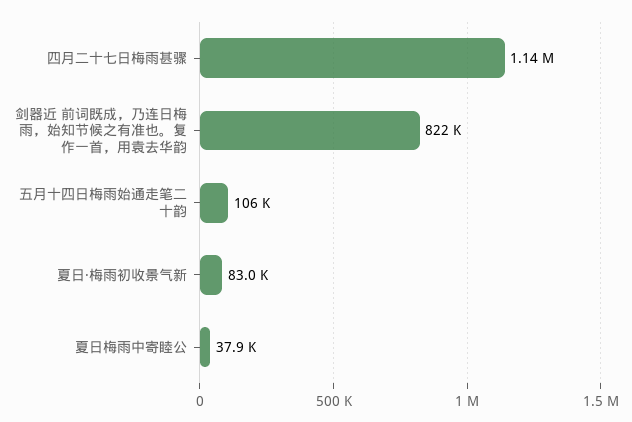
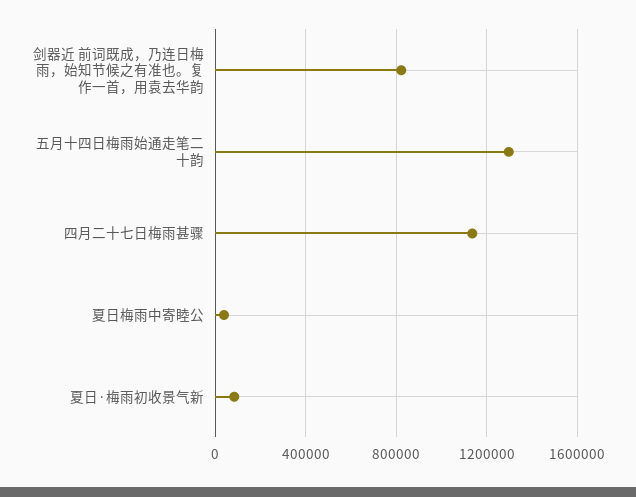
五月十四日梅雨始通走笔二十韵: 106000 -> 1300000

